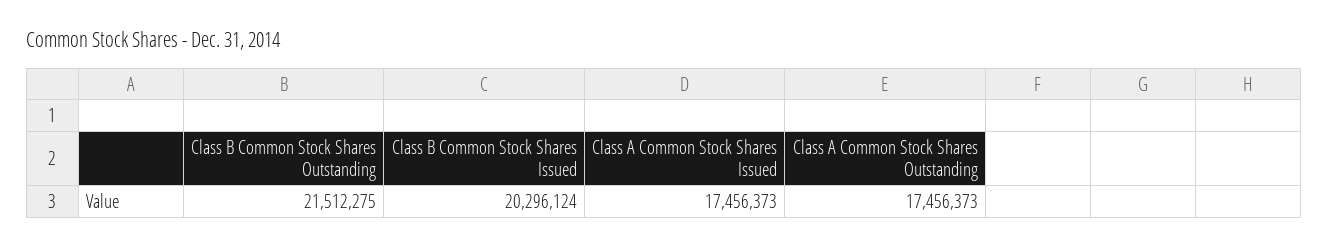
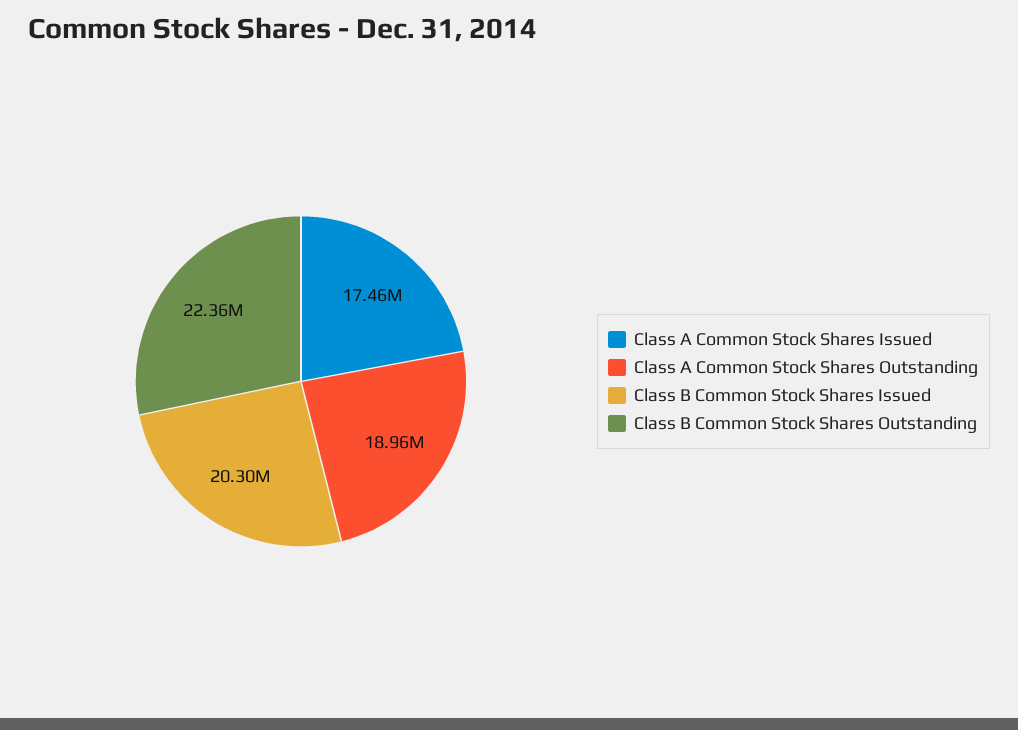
Class B Common Stock Shares Outstanding: 21512275 -> 22360000
Class A Common Stock Shares Outstanding: 17456373 -> 18960000

